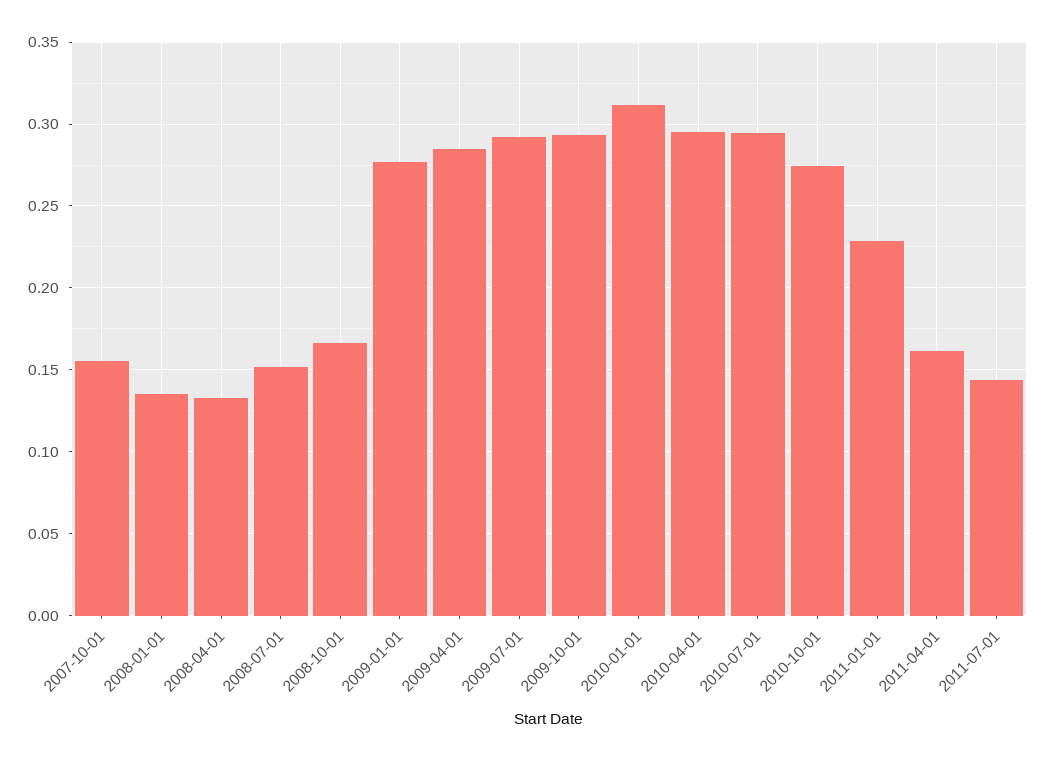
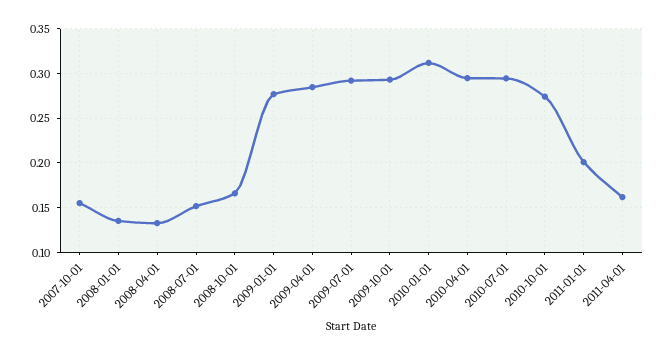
2011-01-01: 0.23 -> 0.2
2011-07-01: 0.145 -> none

